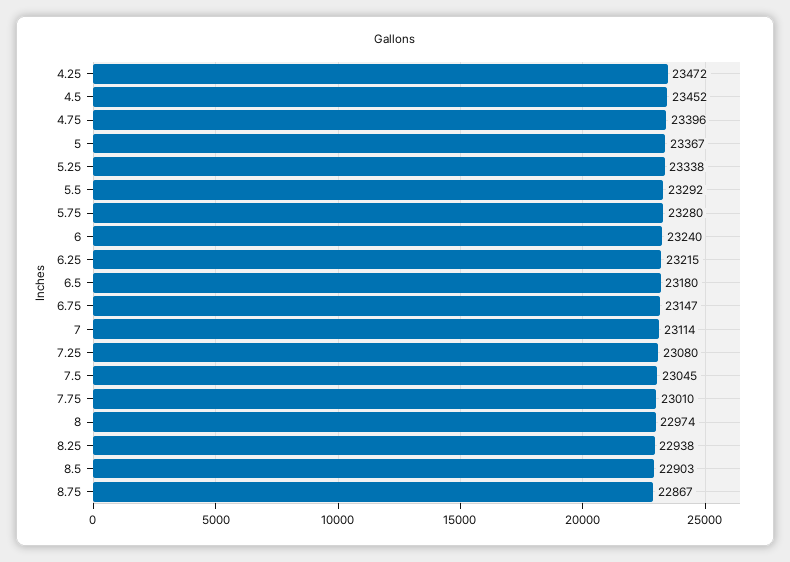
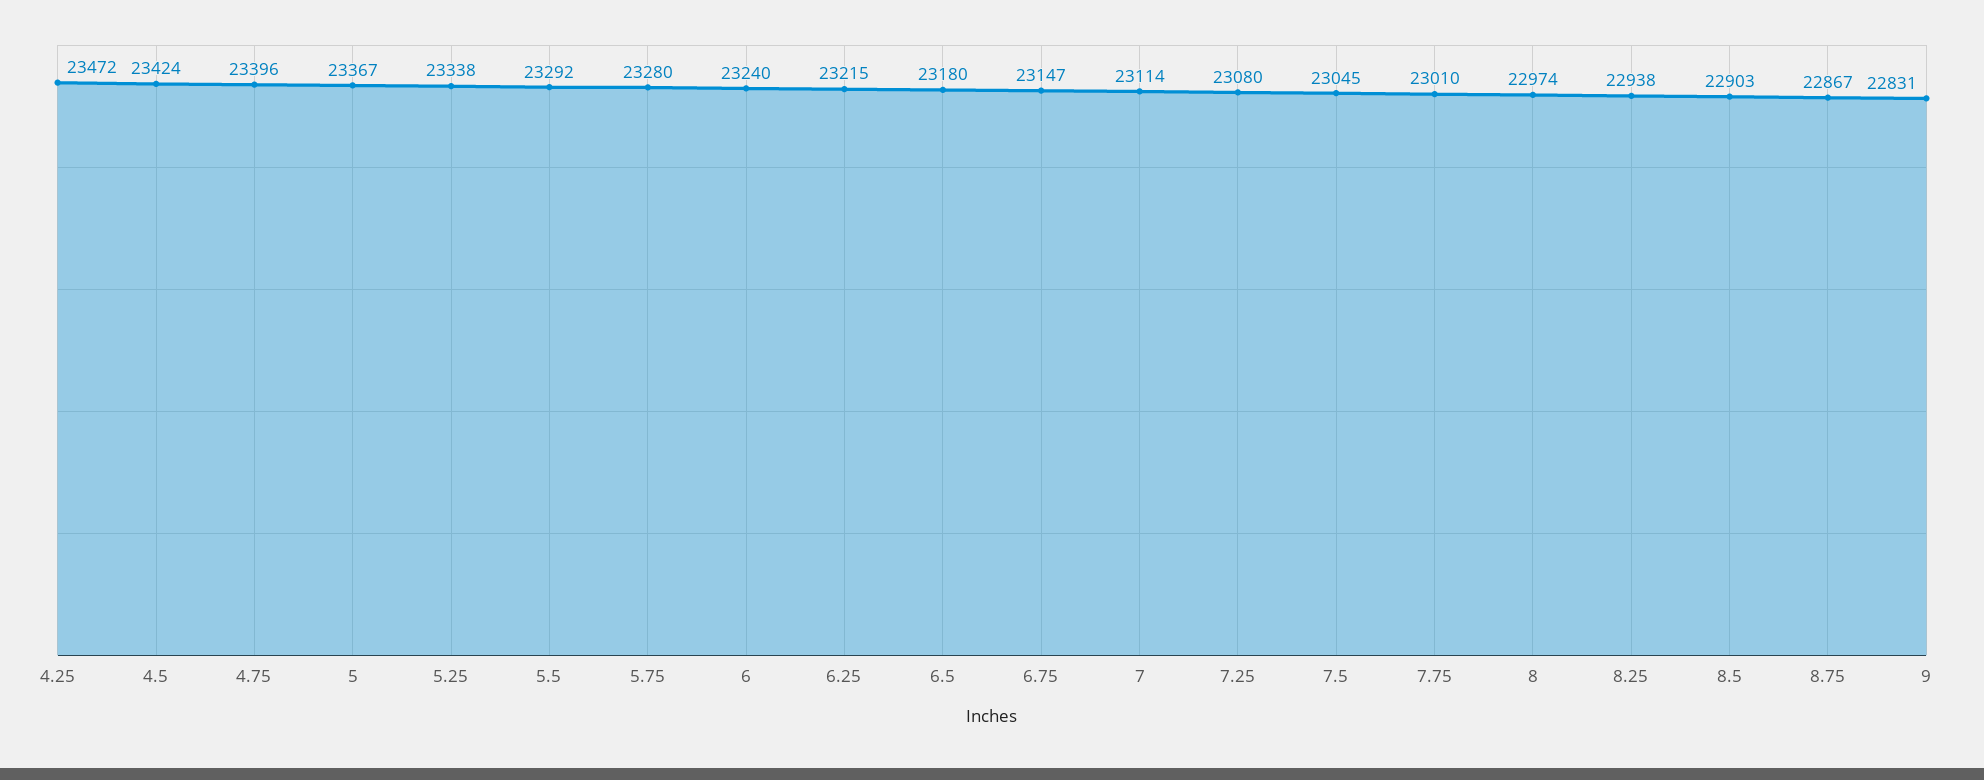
4.5: 23452 -> 23424
9: none -> 22831

